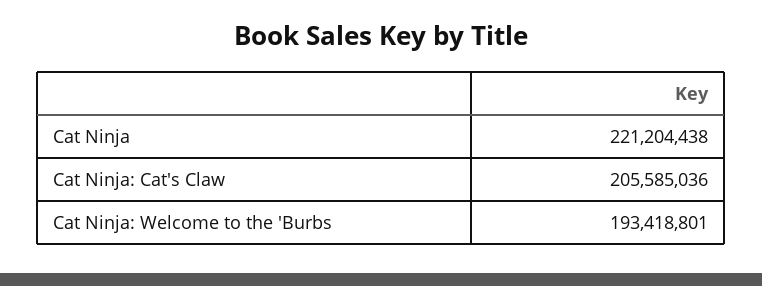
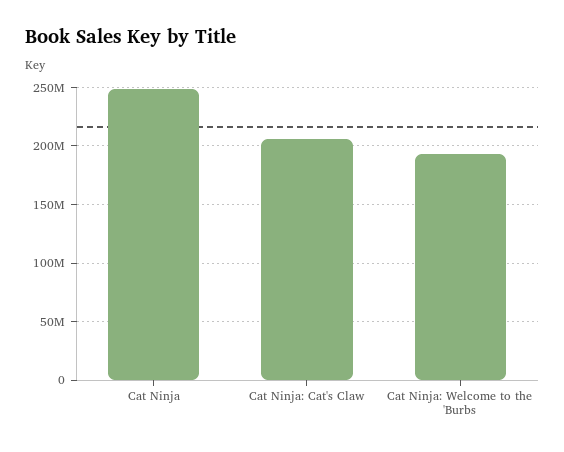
Cat Ninja: 221204438 -> 250000000

